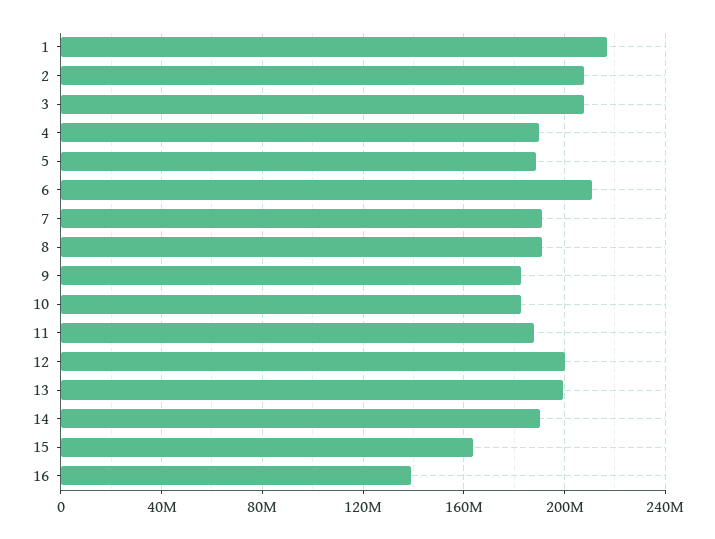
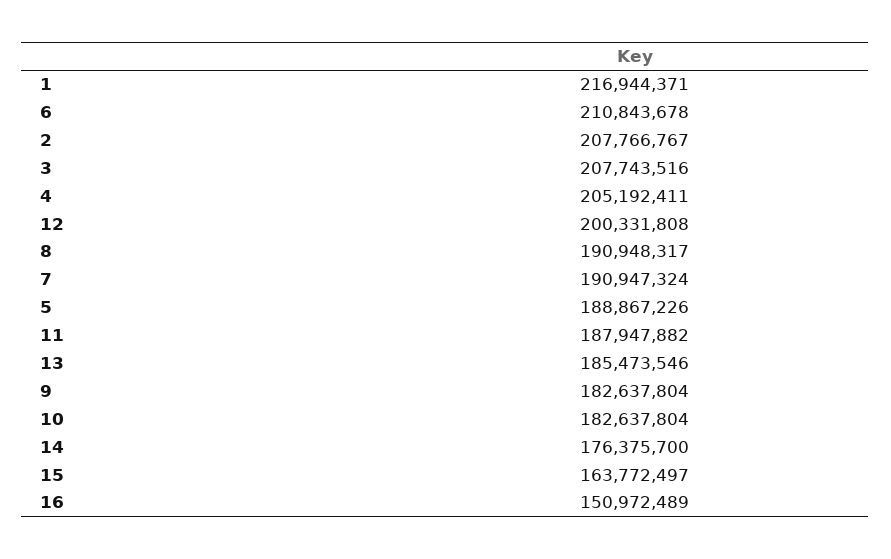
4: 190000000 -> 205192411
13: 200000000 -> 185473546
14: 190000000 -> 176375700
16: 140000000 -> 150972489

